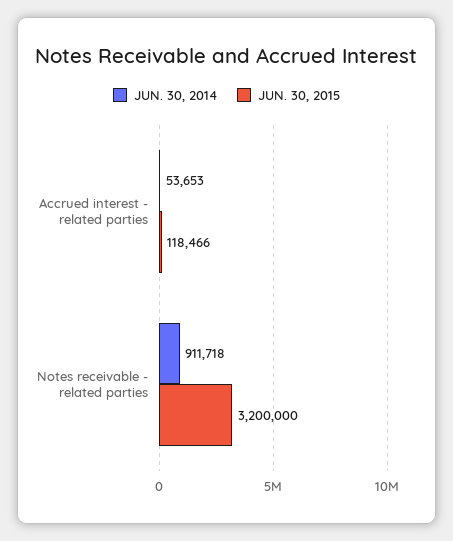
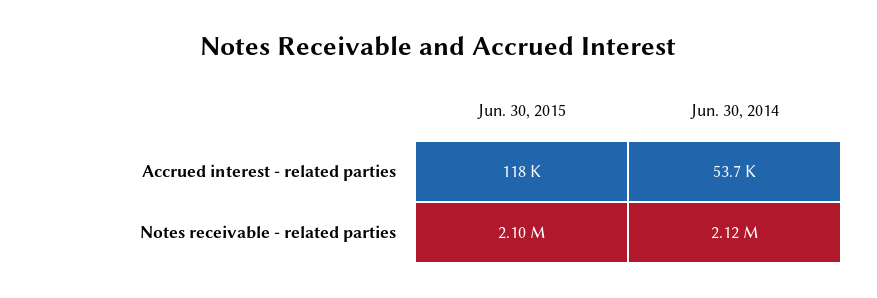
JUN. 30, 2014, Notes receivable - related parties: 911718 -> 2120000
JUN. 30, 2015, Notes receivable - related parties: 3200000 -> 2100000

